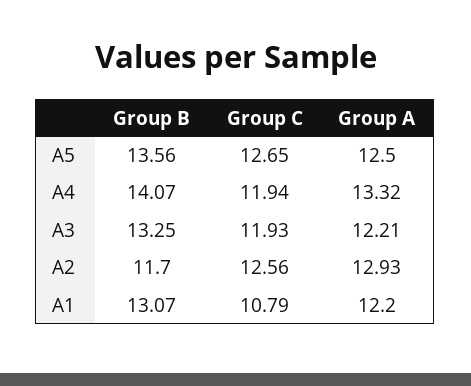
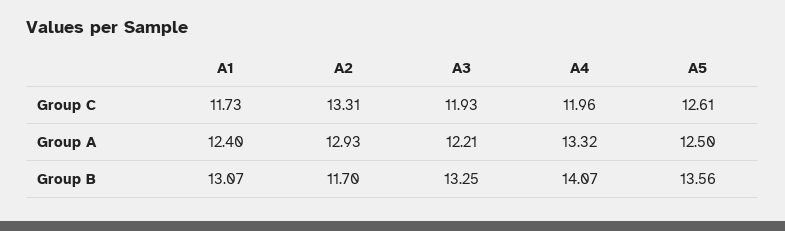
Group C, A5: 12.65 -> 12.61
Group C, A4: 11.94 -> 11.96
Group C, A2: 12.56 -> 13.31
Group C, A1: 10.79 -> 11.73
Group A, A1: 12.2 -> 12.4

